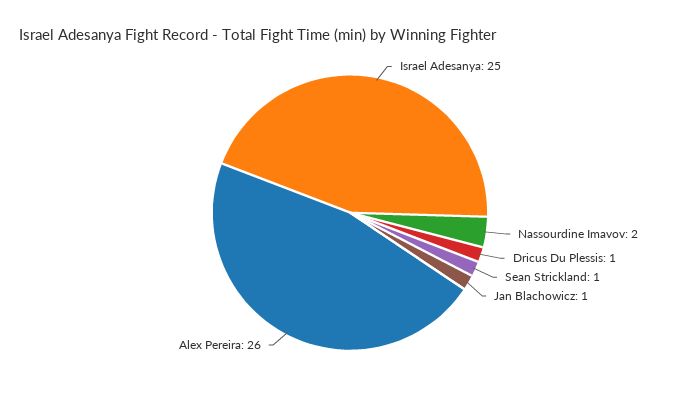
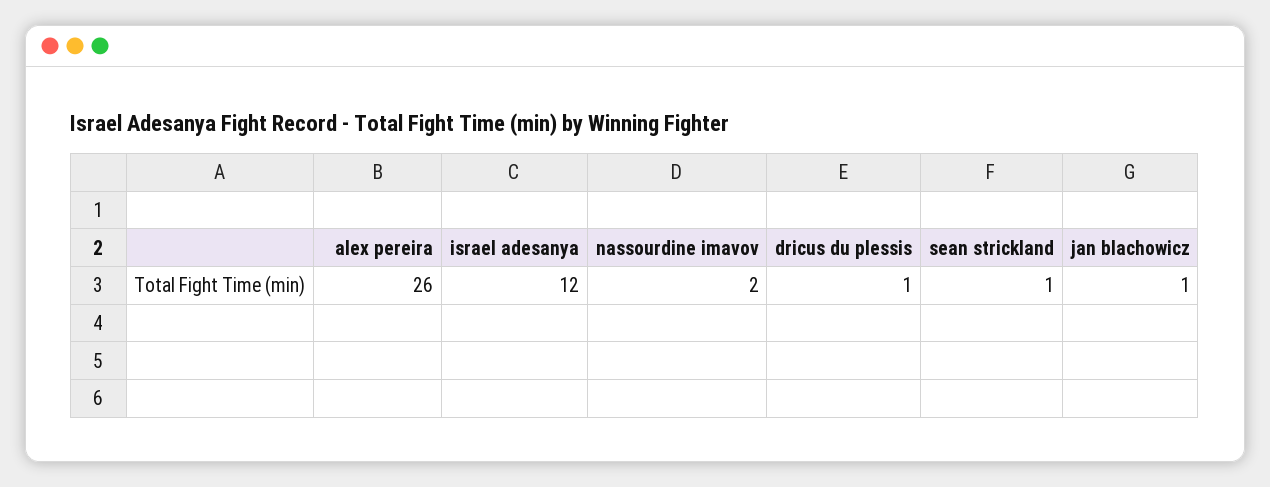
Israel Adesanya: 25 -> 12

